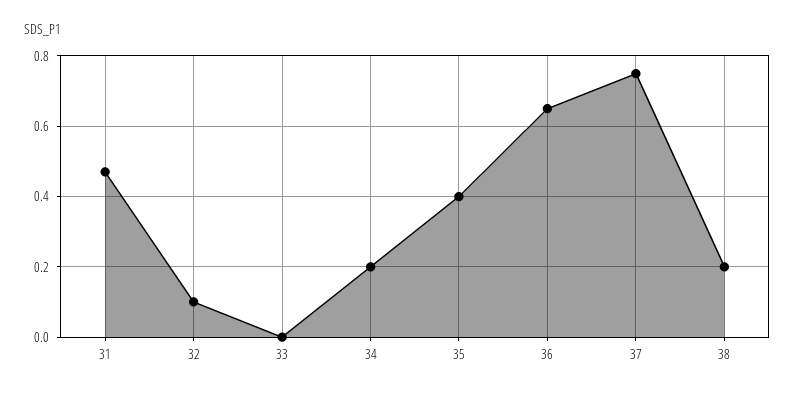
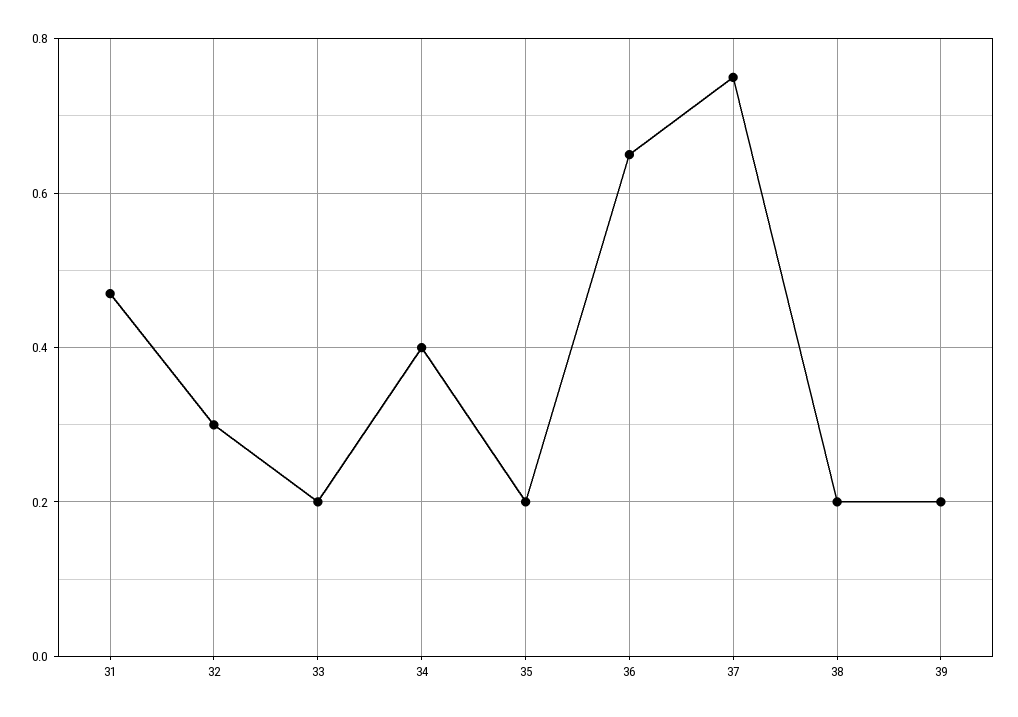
32: 0.1 -> 0.3
33: 0 -> 0.2
34: 0.2 -> 0.4
35: 0.4 -> 0.2
39: none -> 0.2

